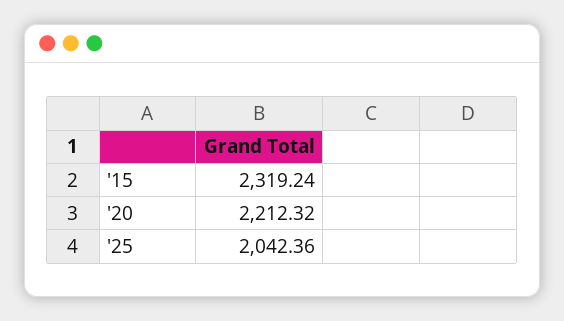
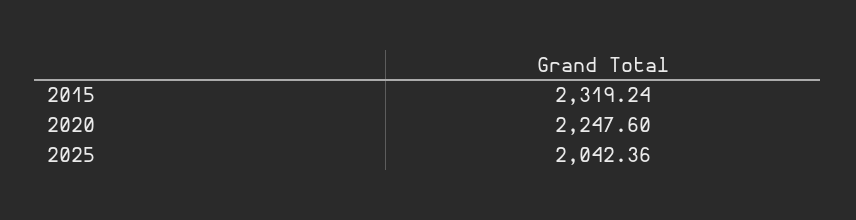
'20: 2212.32 -> 2247.6

